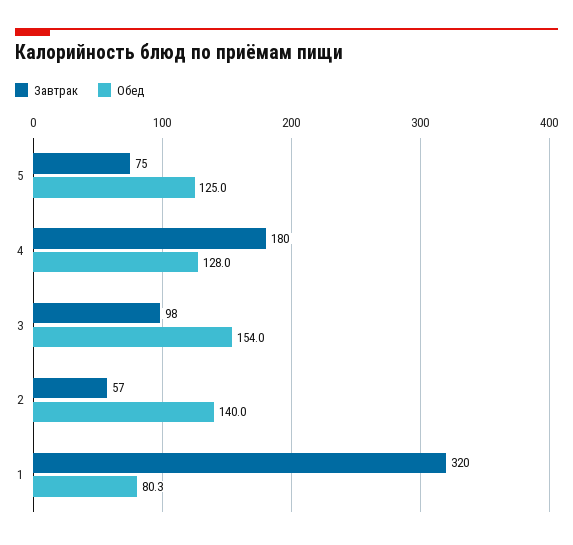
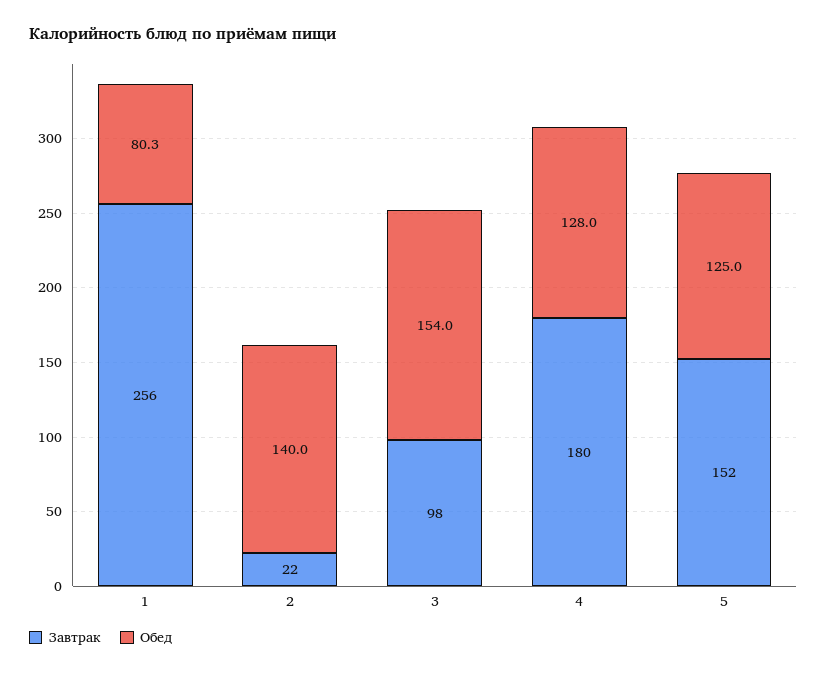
Завтрак, 5: 75 -> 152
Завтрак, 2: 57 -> 22
Завтрак, 1: 320 -> 256

